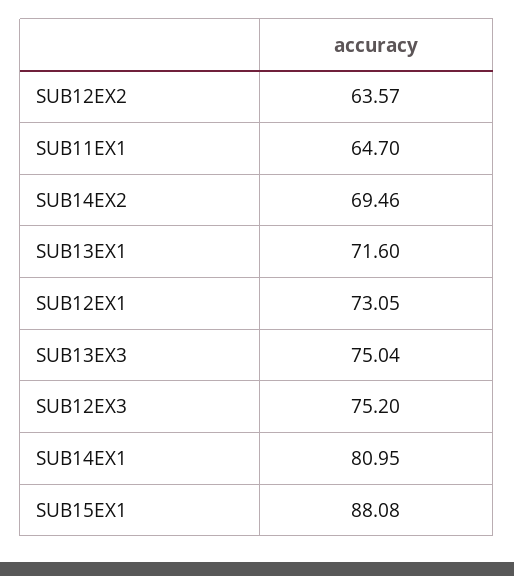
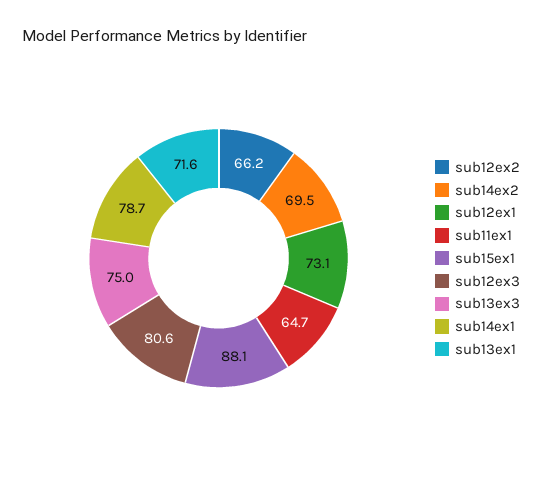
SUB12EX2: 63.57 -> 66.2
SUB12EX3: 75.2 -> 80.6
SUB14EX1: 80.95 -> 78.7

